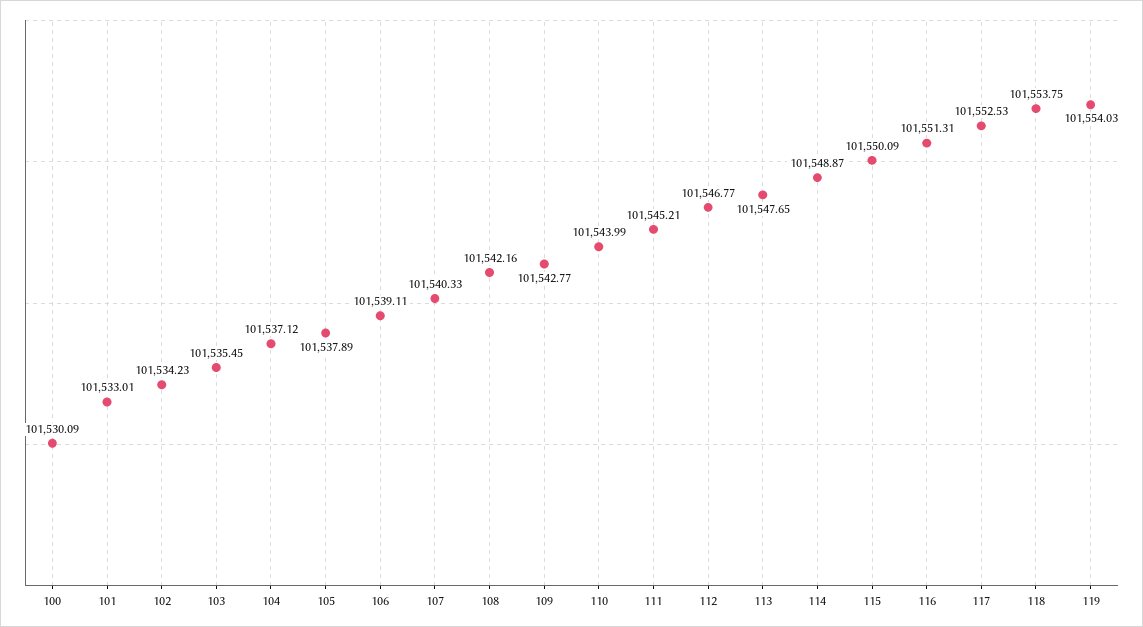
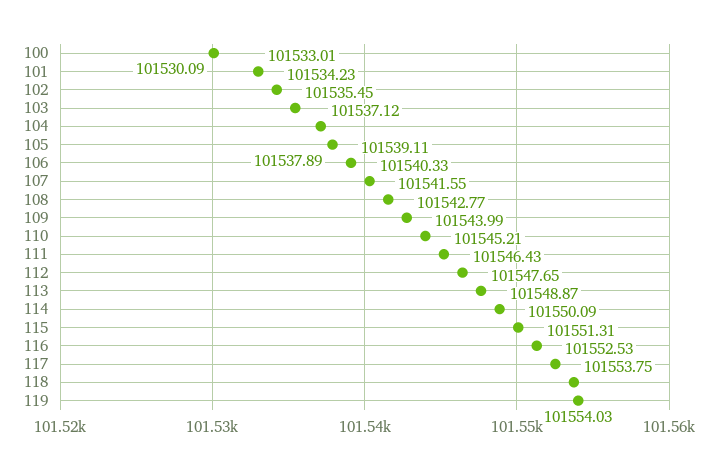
108: 101542.16 -> 101541.55
112: 101546.77 -> 101546.43

